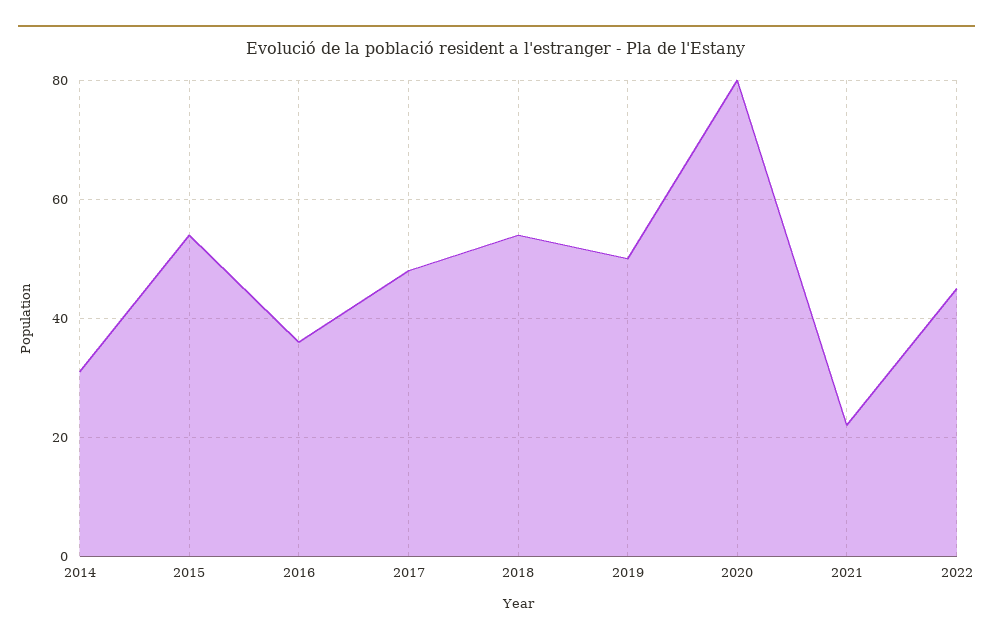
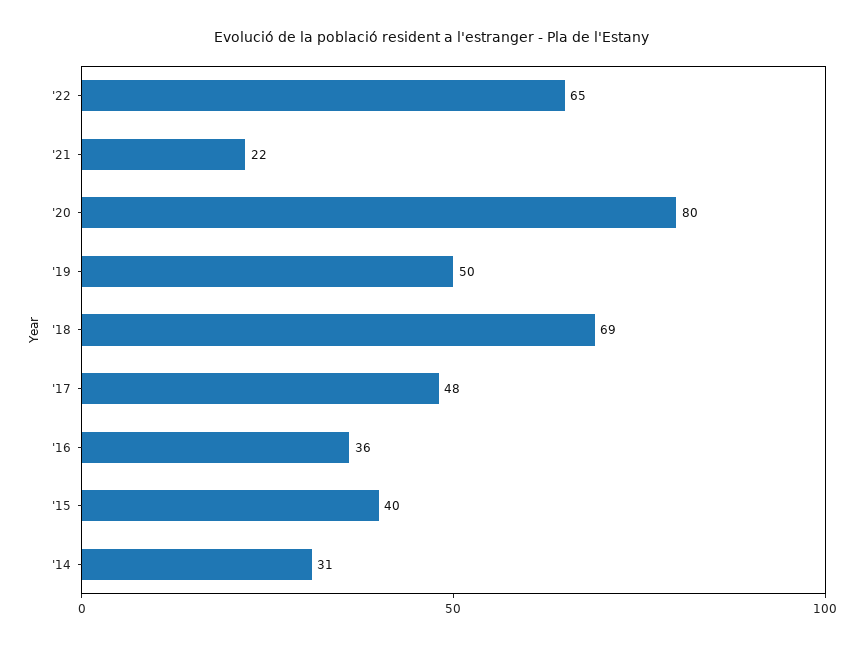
2015: 55 -> 40
2018: 55 -> 69
2022: 45 -> 65

